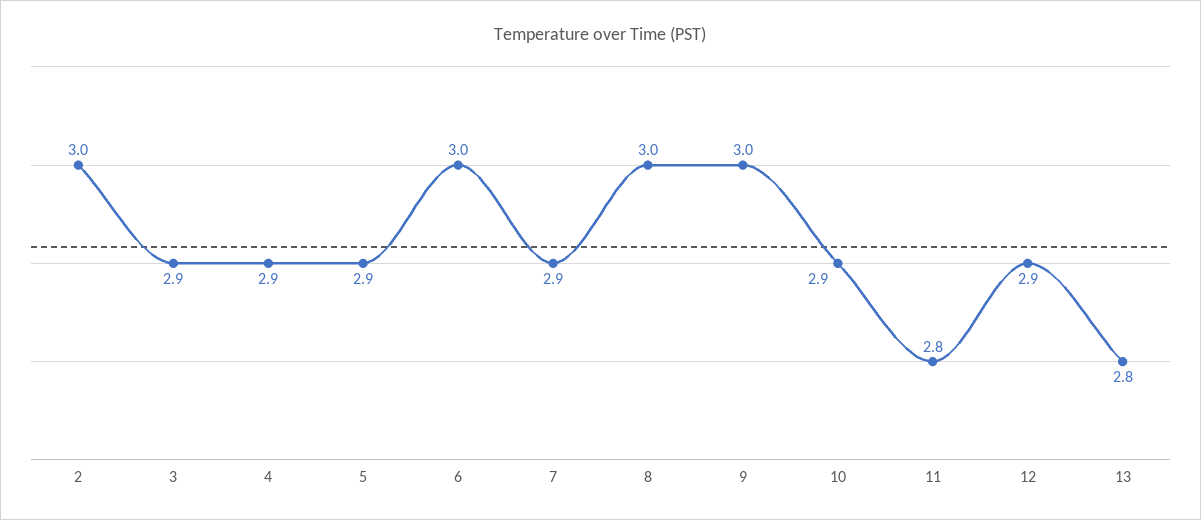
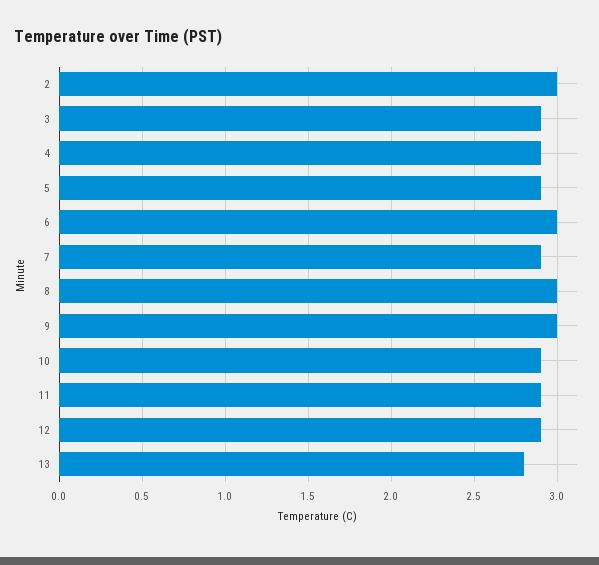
11: 2.8 -> 2.9

